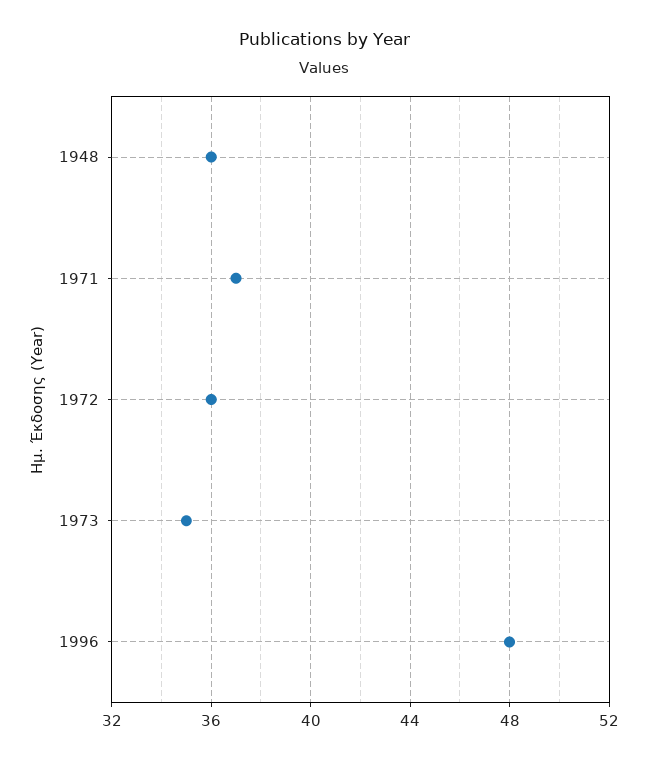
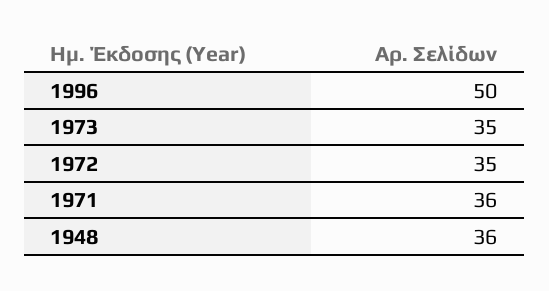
1971: 37 -> 36
1972: 36 -> 35
1996: 48 -> 50

